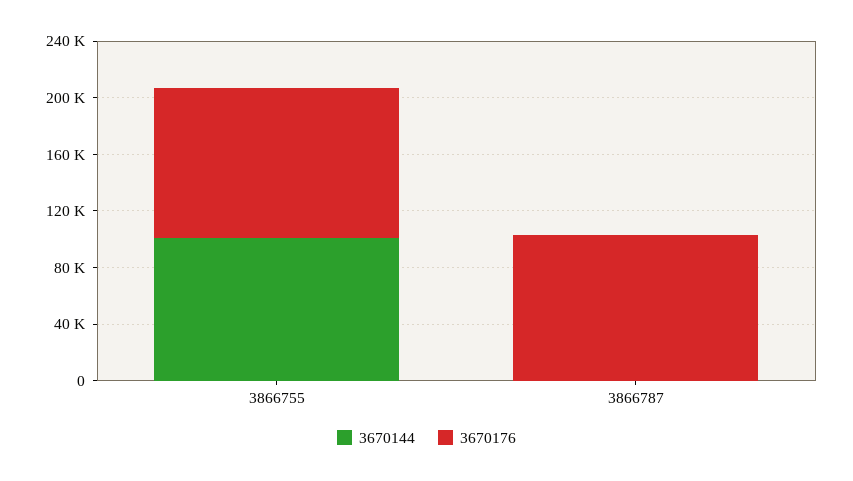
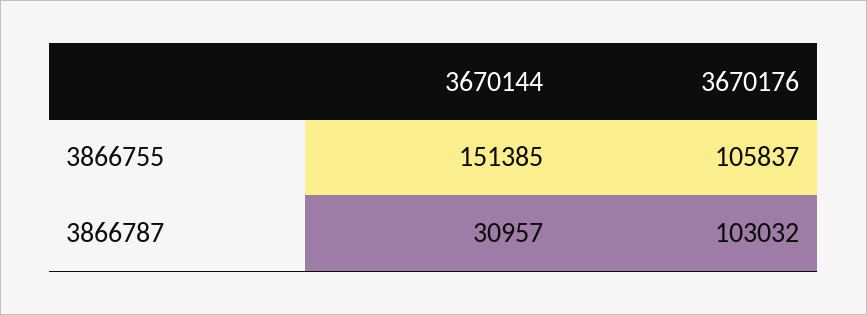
3670144, 3866755: 100000 -> 151385
3670144, 3866787: 0 -> 30957

